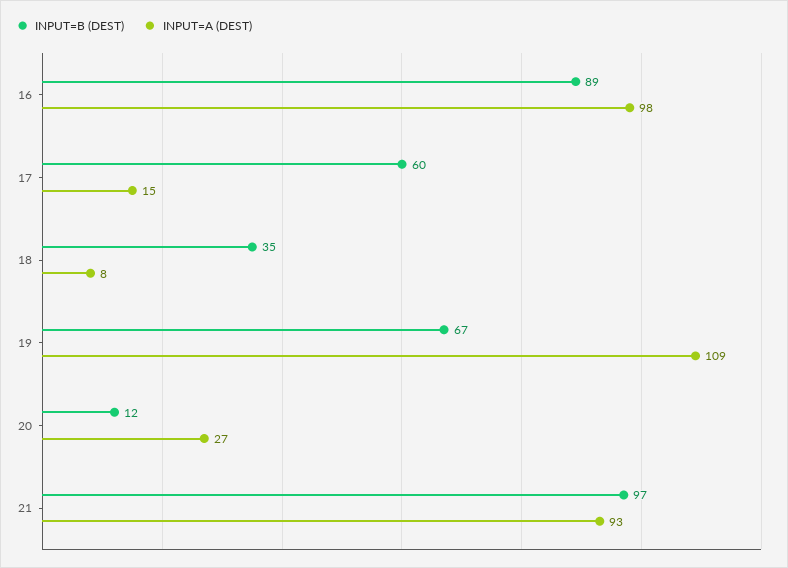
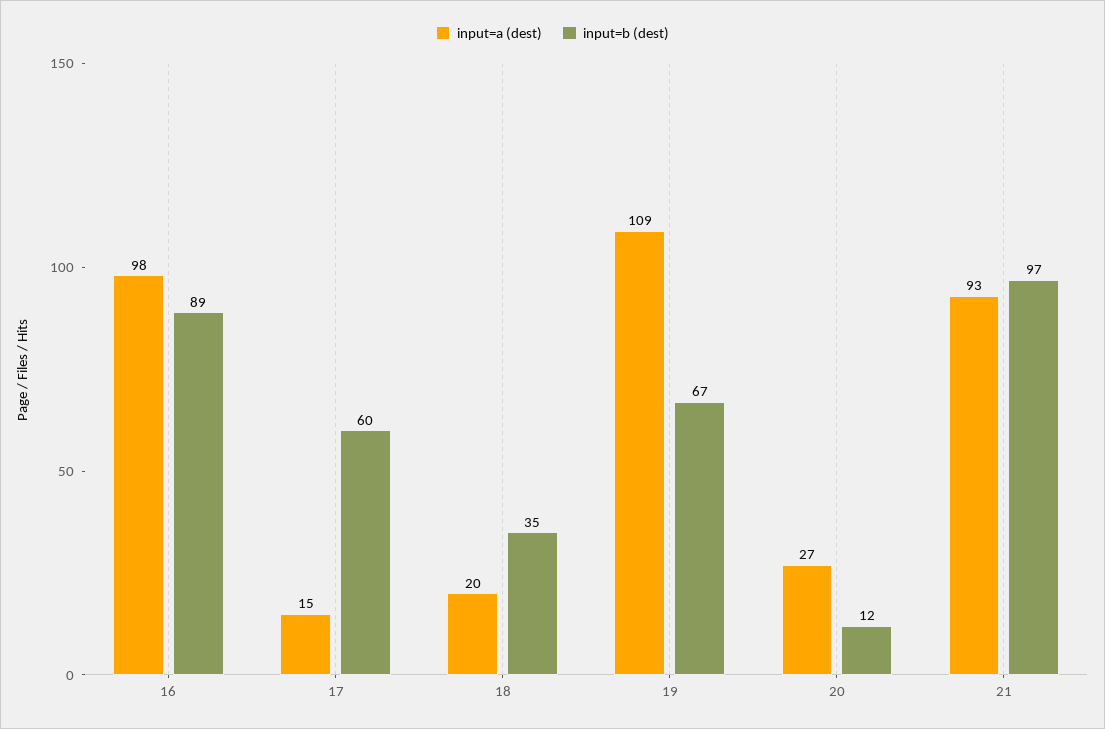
INPUT=A (DEST), 18: 8 -> 20

